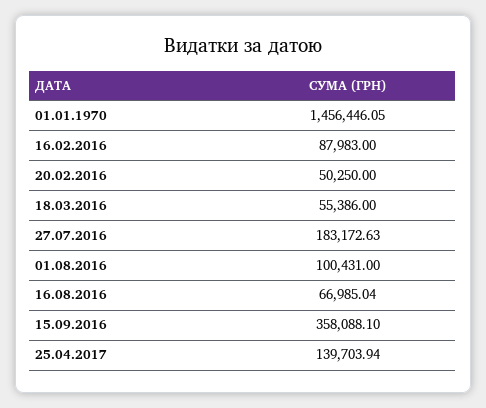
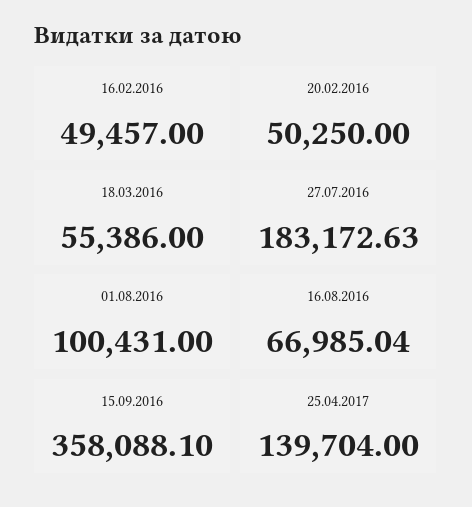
01.01.1970: 1456446.05 -> none
16.02.2016: 87983 -> 49457
25.04.2017: 139703.94 -> 139704

